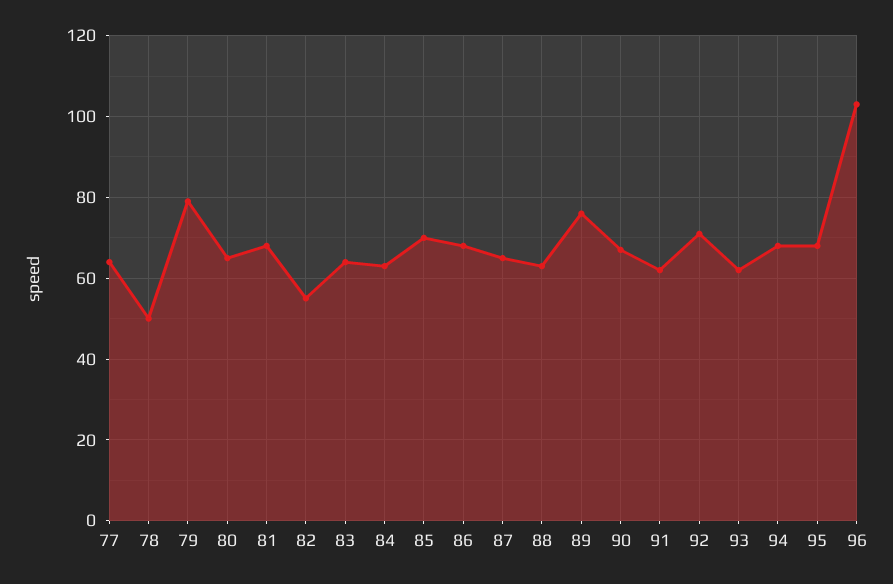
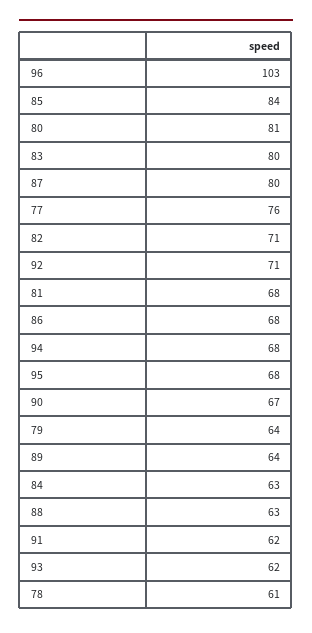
77: 65 -> 76
78: 50 -> 61
79: 80 -> 64
80: 65 -> 81
82: 55 -> 71
83: 65 -> 80
85: 70 -> 84
87: 65 -> 80
89: 75 -> 64

